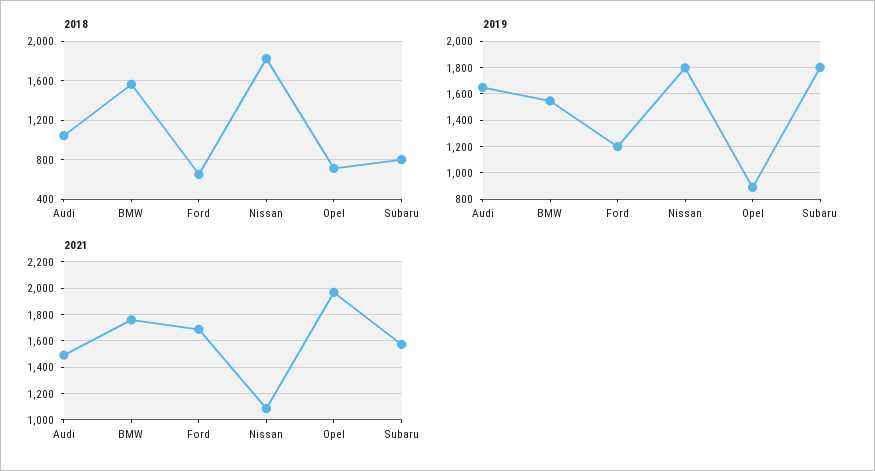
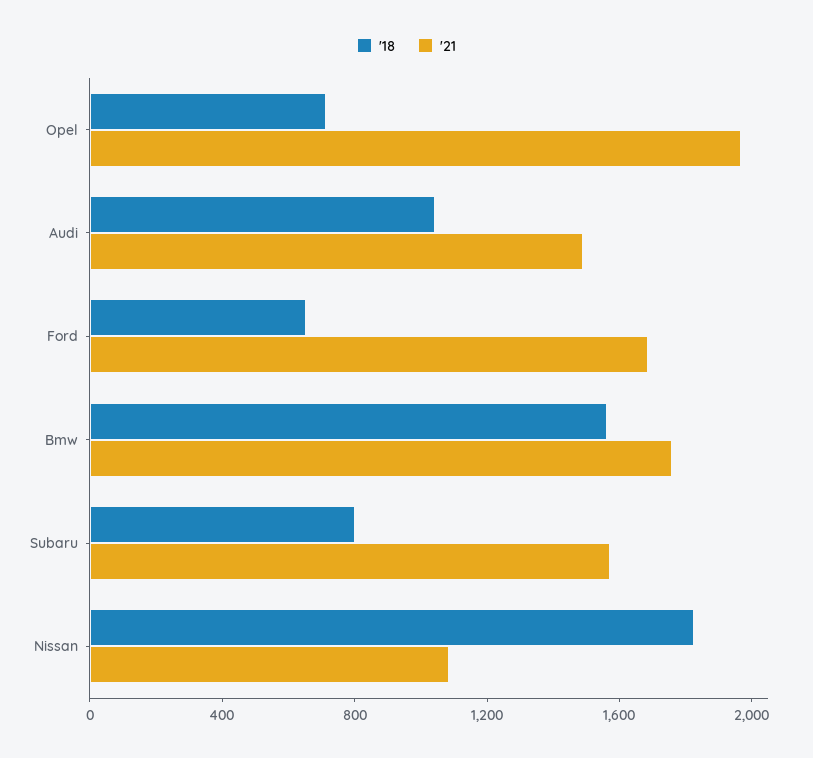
2019, Audi: 1650 -> none
2019, BMW: 1550 -> none
2019, Ford: 1200 -> none
2019, Nissan: 1800 -> none
2019, Opel: 900 -> none
2019, Subaru: 1800 -> none

